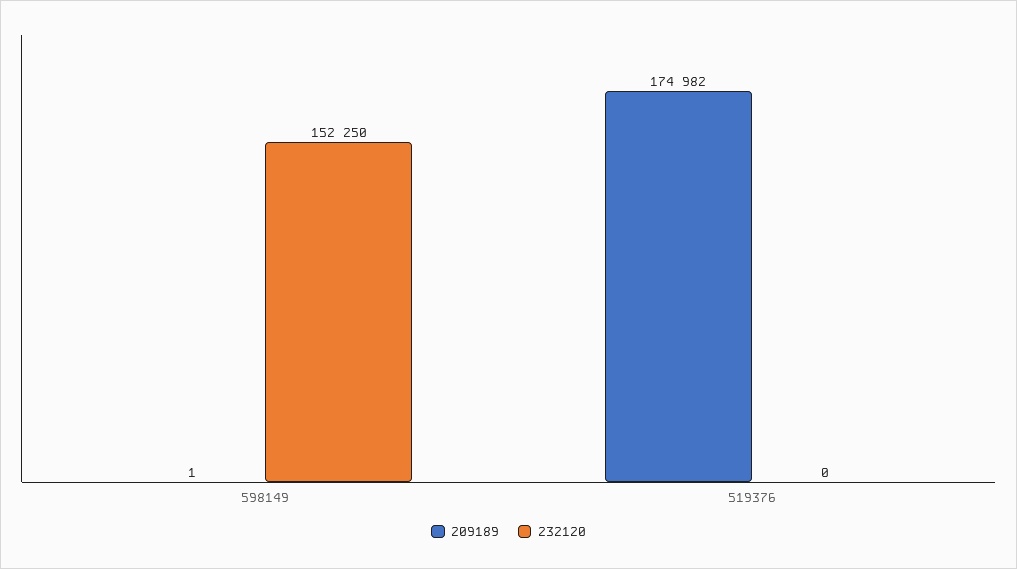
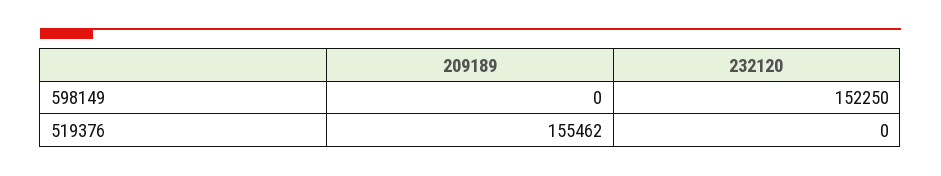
209189, 598149: 1 -> 0
209189, 519376: 174982 -> 155462

